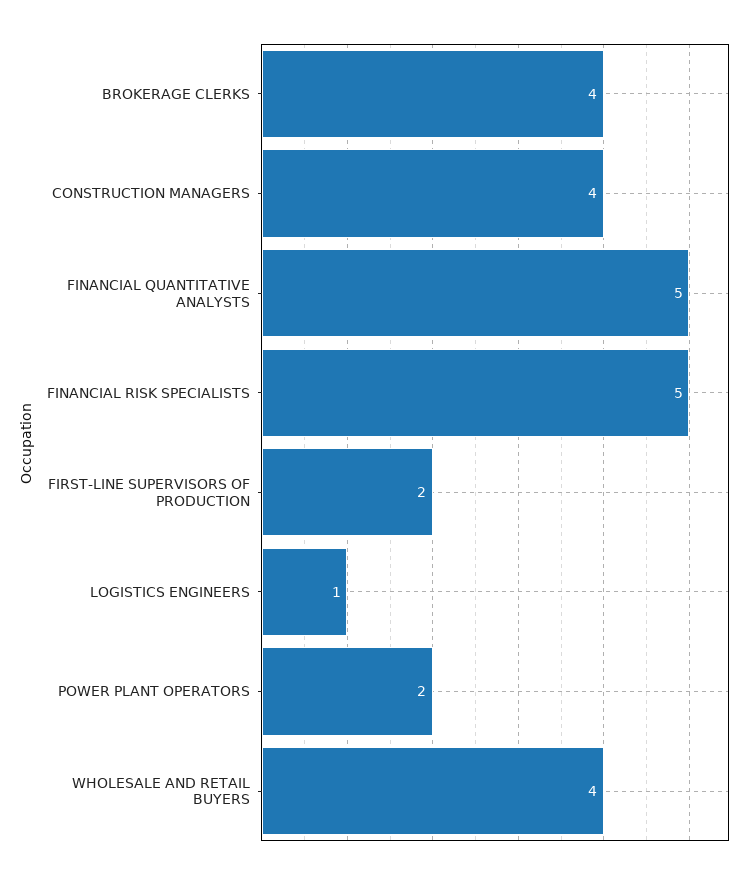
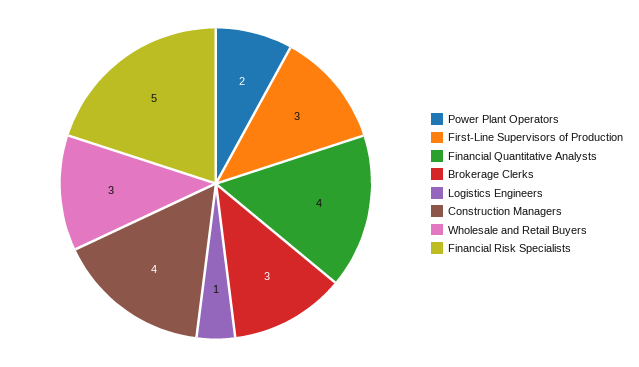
BROKERAGE CLERKS: 4 -> 3
FINANCIAL QUANTITATIVE ANALYSTS: 5 -> 4
FIRST-LINE SUPERVISORS OF PRODUCTION: 2 -> 3
WHOLESALE AND RETAIL BUYERS: 4 -> 3

